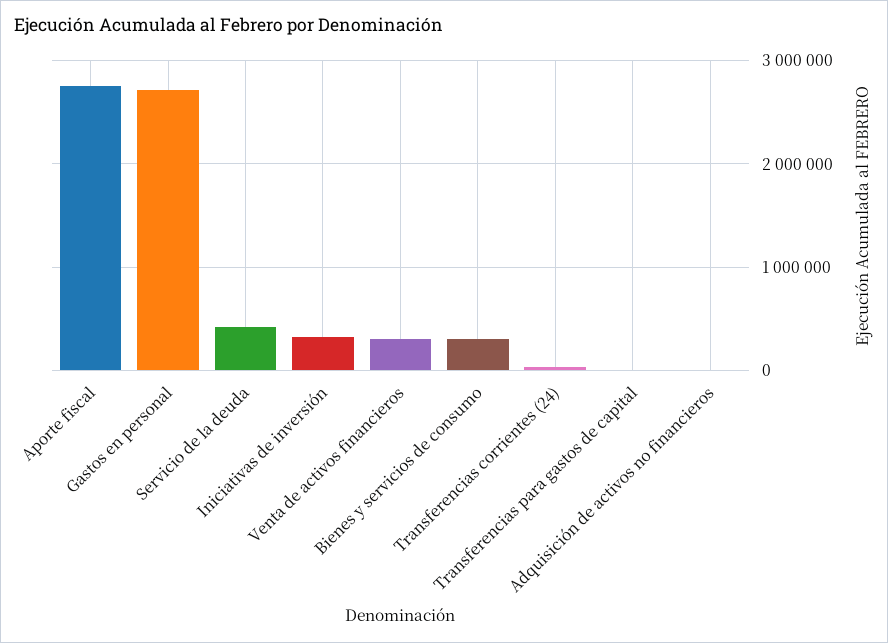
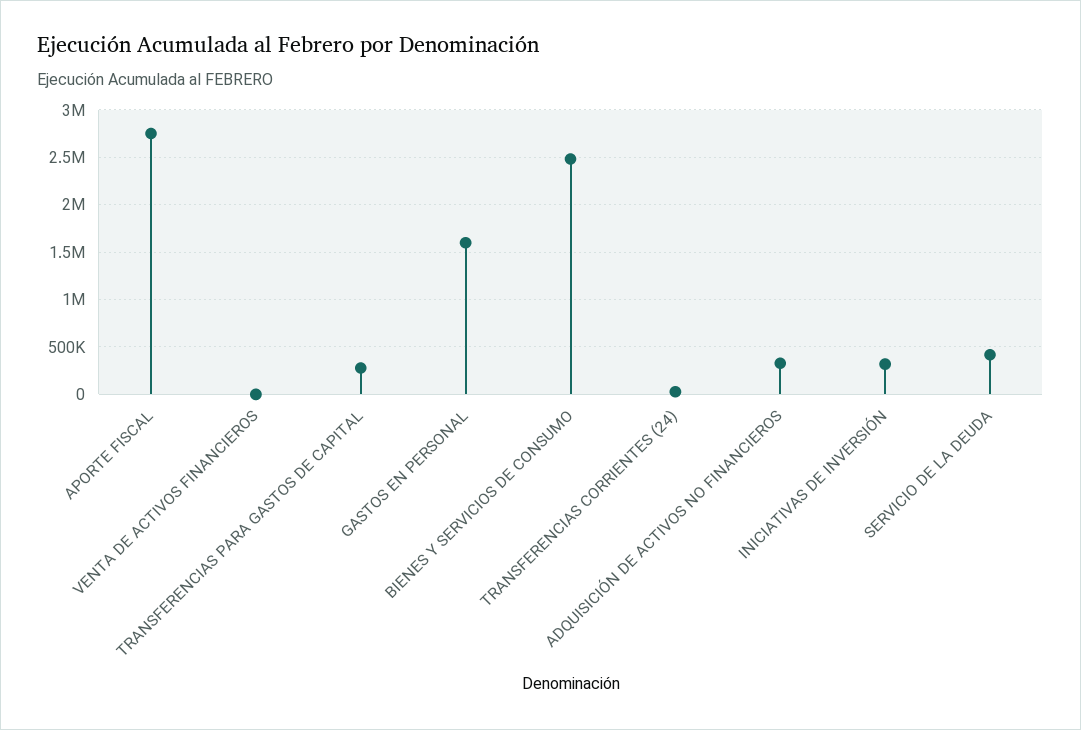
Gastos en personal: 2700000 -> 1600000
Venta de activos financieros: 300000 -> 0
Bienes y servicios de consumo: 300000 -> 2500000
Transferencias para gastos de capital: 0 -> 300000
Adquisición de activos no financieros: 0 -> 300000

